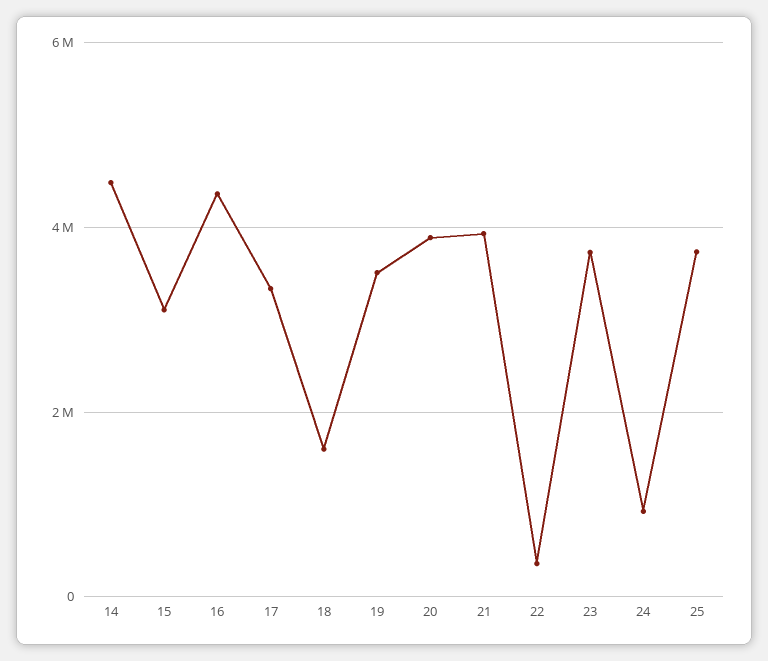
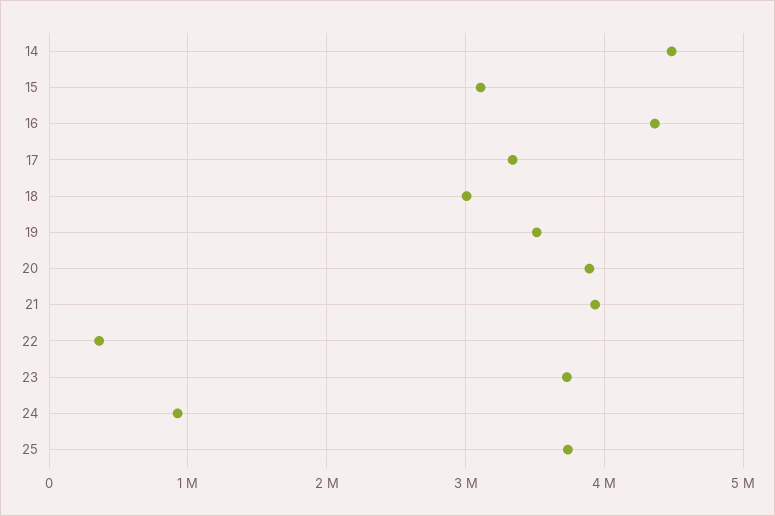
18: 1600000 -> 3000000

